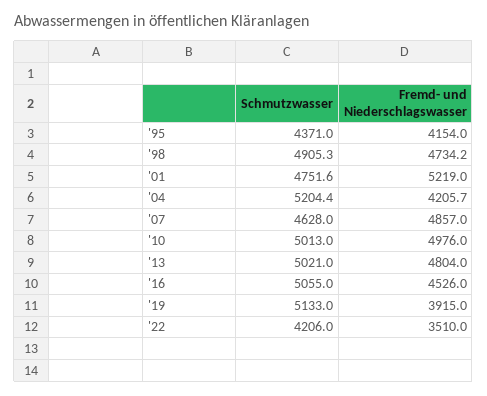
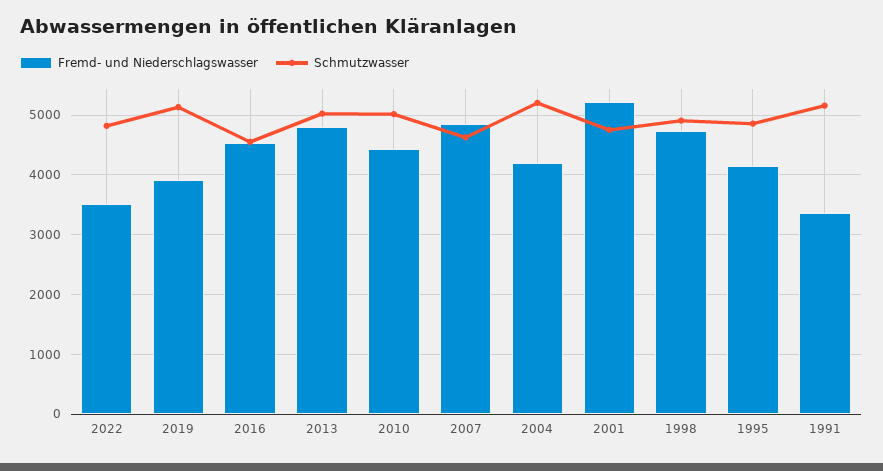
Schmutzwasser, '95: 4371 -> 4800
Fremd- und Niederschlagswasser, '10: 4976 -> 4400
Schmutzwasser, '16: 5055 -> 4600
Schmutzwasser, '22: 4206 -> 4800
Fremd- und Niederschlagswasser, 1991: none -> 3400
Schmutzwasser, 1991: none -> 5200

